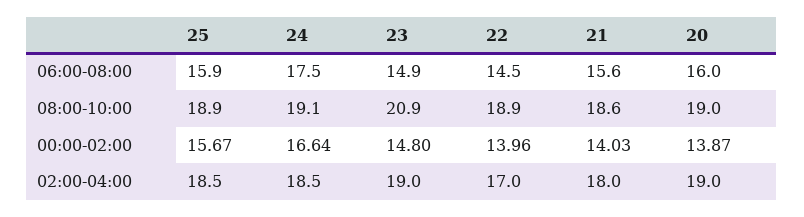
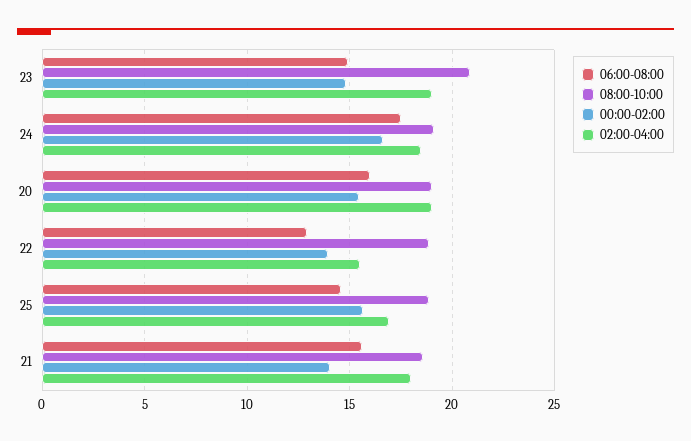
06:00-08:00, 25: 15.9 -> 14.5
06:00-08:00, 22: 14.5 -> 13
00:00-02:00, 20: 13.87 -> 15.5
02:00-04:00, 25: 18.5 -> 17
02:00-04:00, 22: 17 -> 15.5

